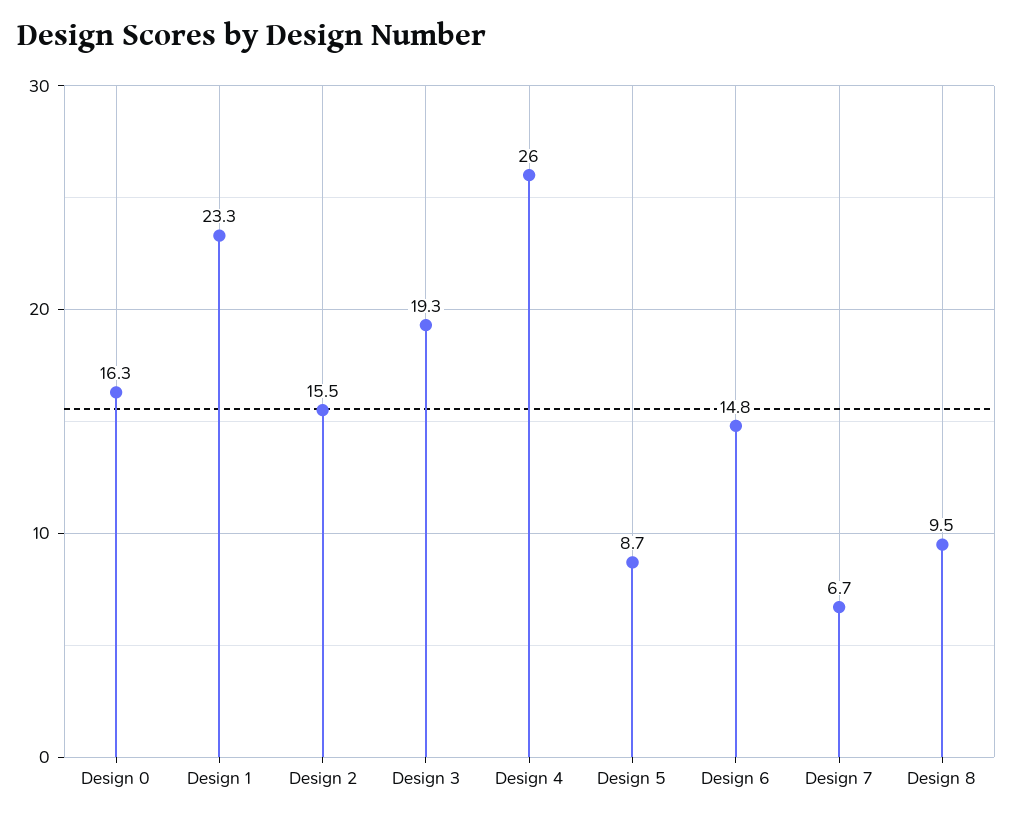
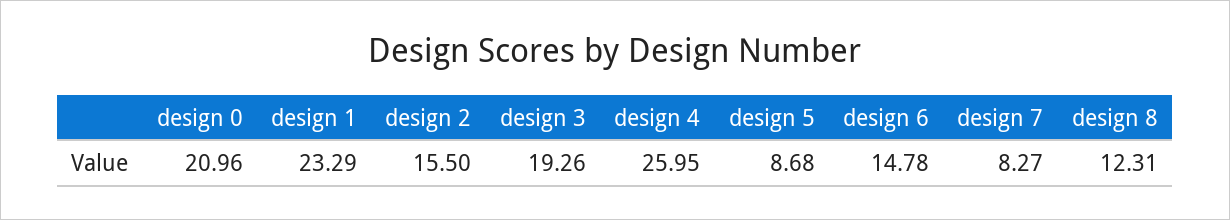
Design 0: 16.3 -> 20.96
Design 7: 6.7 -> 8.27
Design 8: 9.5 -> 12.31

